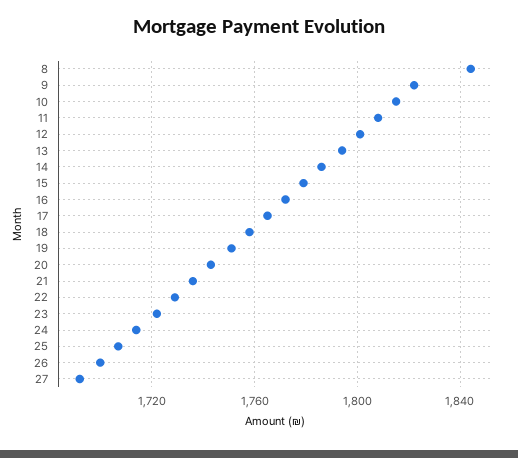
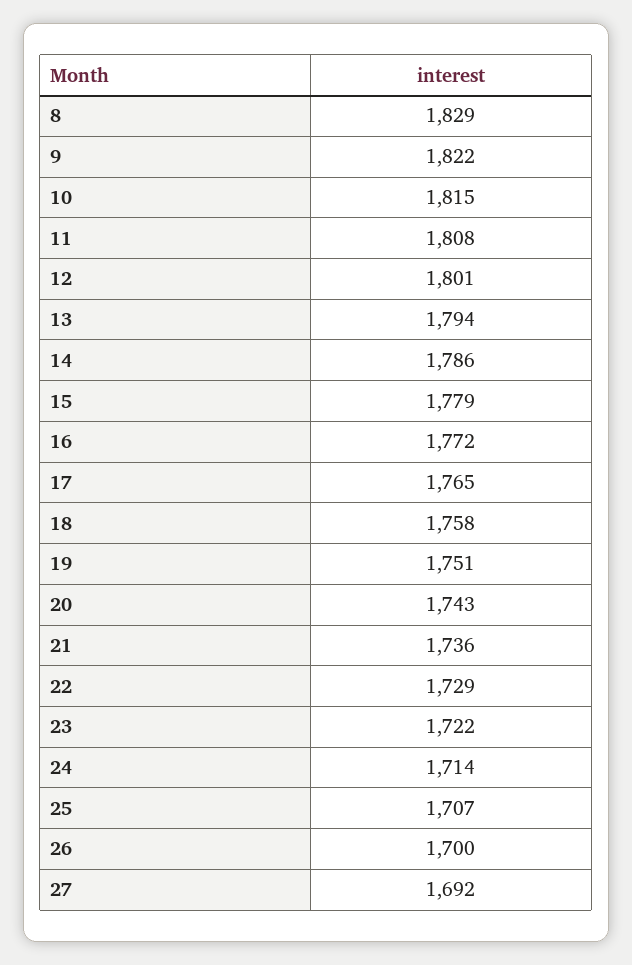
8: 1845 -> 1829

